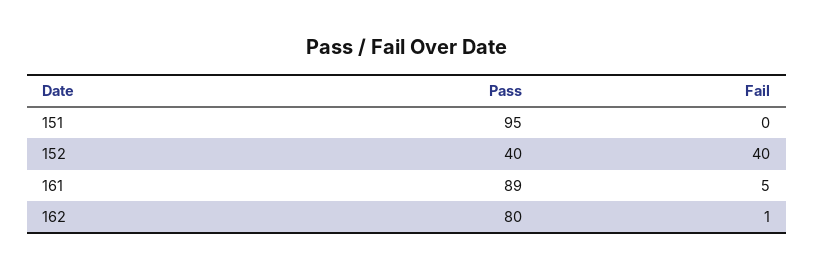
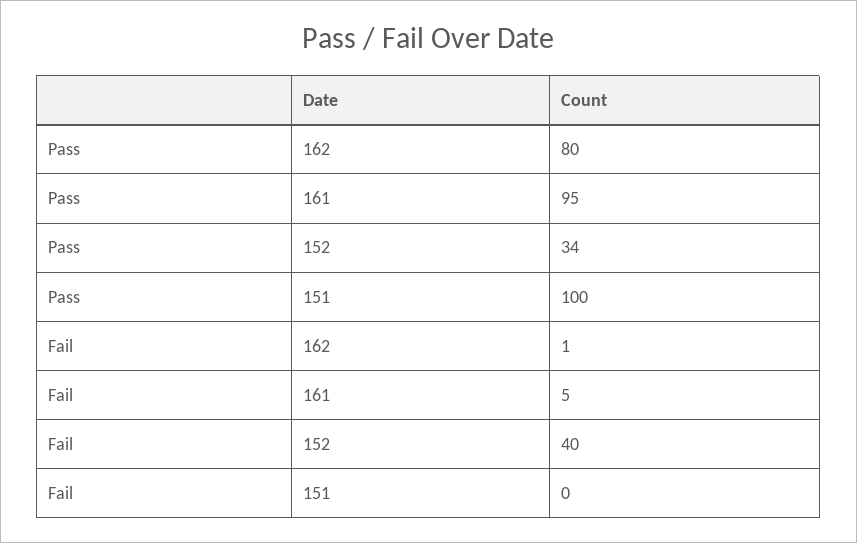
Pass, 151: 95 -> 100
Pass, 152: 40 -> 34
Pass, 161: 89 -> 95

